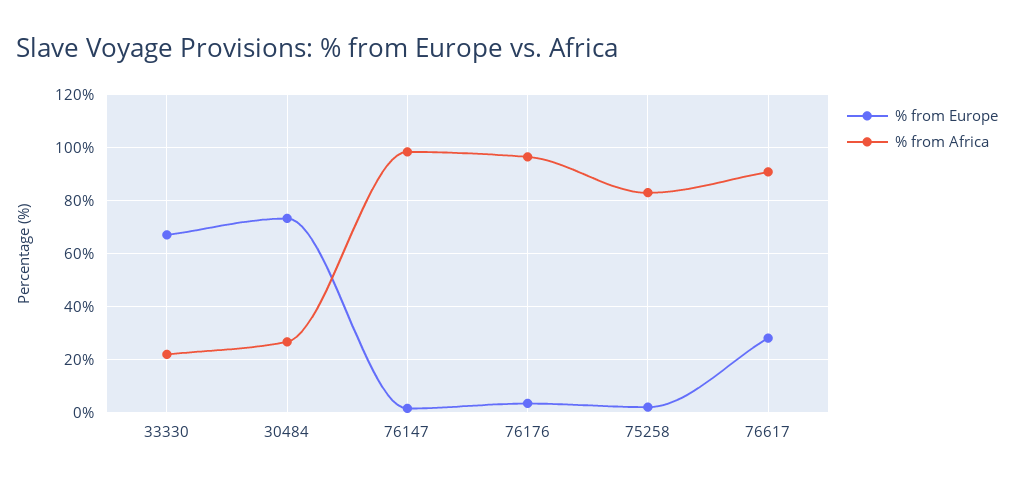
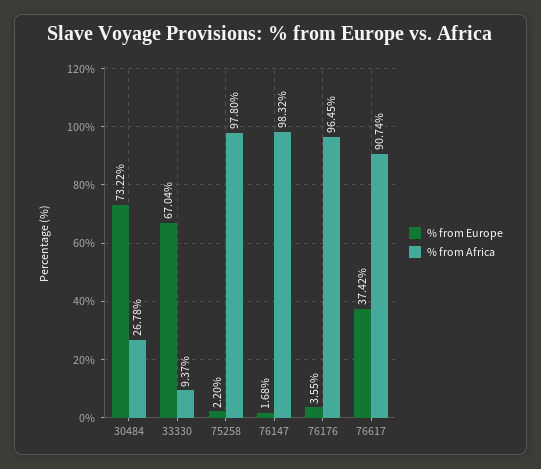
% from Africa, 33330: 22.5 -> 9.37
% from Africa, 75258: 82.5 -> 97.8
% from Europe, 76617: 27.5 -> 37.42

